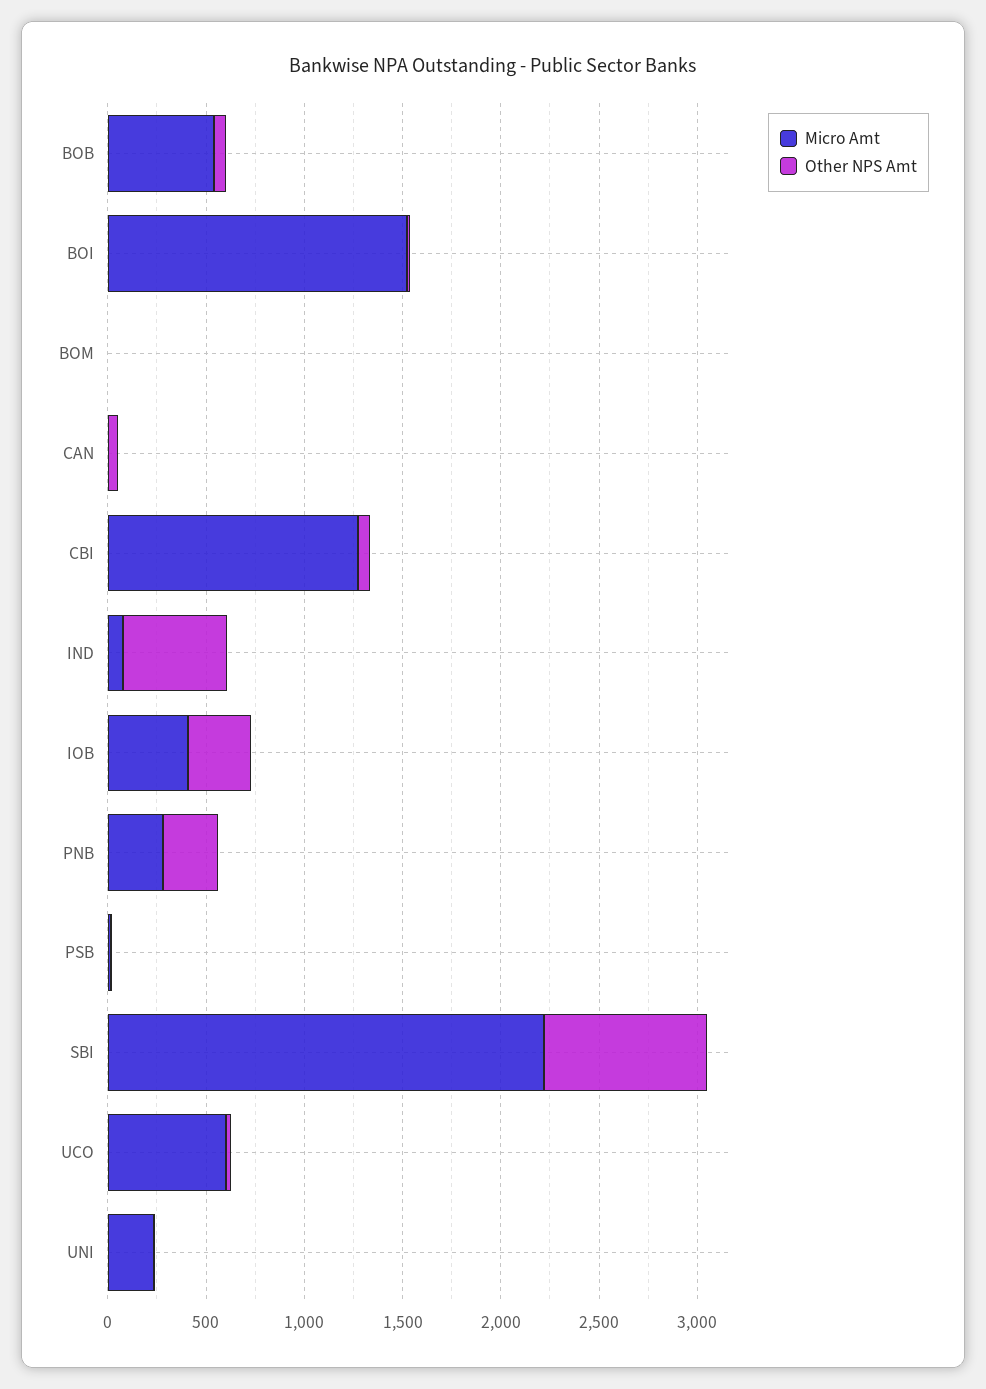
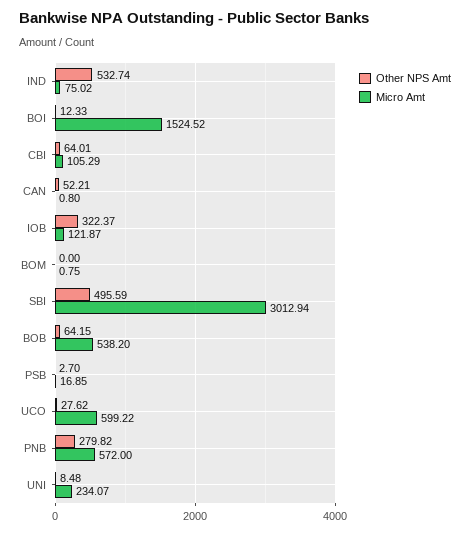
Micro Amt, CBI: 1300 -> 105.29
Micro Amt, IOB: 400 -> 121.87
Micro Amt, PNB: 300 -> 572
Micro Amt, SBI: 2200 -> 3012.94
Other NPS Amt, SBI: 800 -> 495.59

